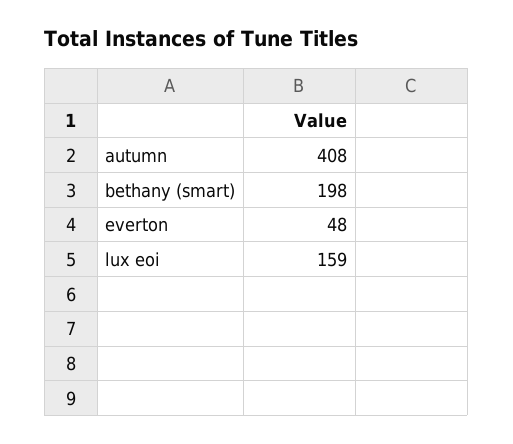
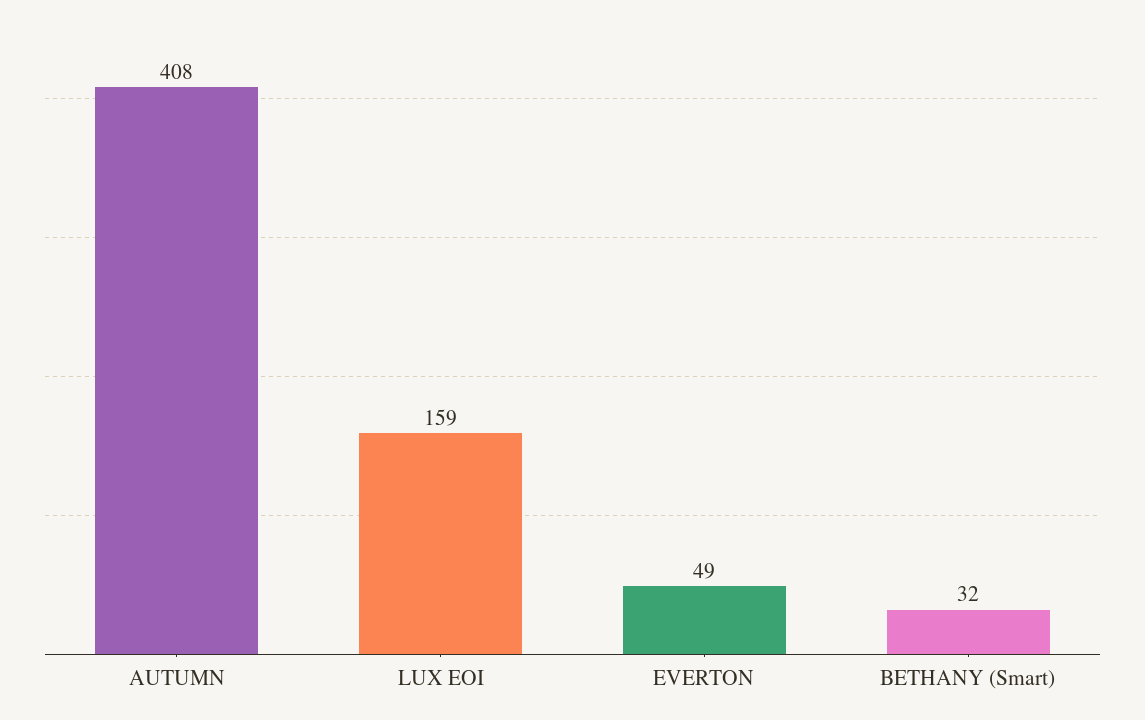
bethany (smart): 198 -> 32
everton: 48 -> 49

